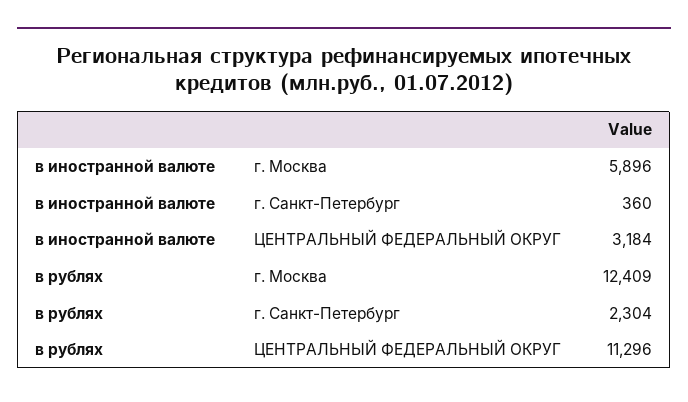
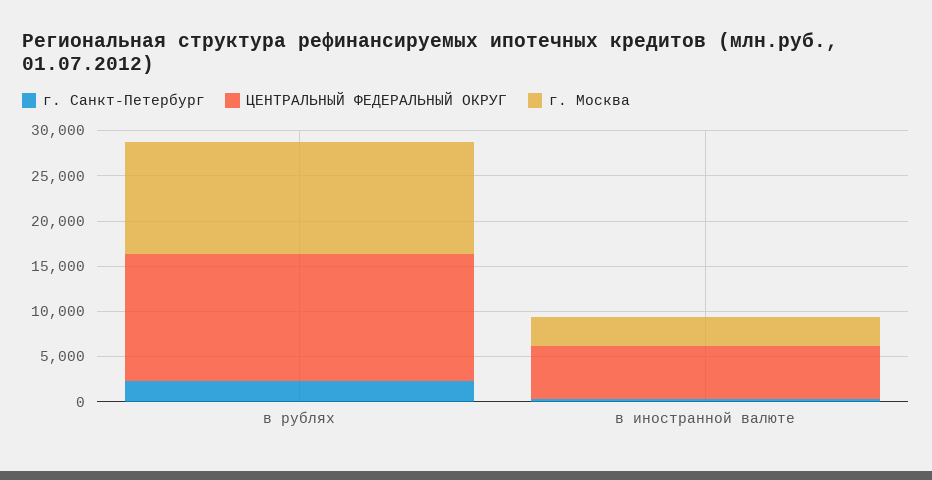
г. Москва, в иностранной валюте: 5896 -> 3000
ЦЕНТРАЛЬНЫЙ ФЕДЕРАЛЬНЫЙ ОКРУГ, в иностранной валюте: 3184 -> 6000
ЦЕНТРАЛЬНЫЙ ФЕДЕРАЛЬНЫЙ ОКРУГ, в рублях: 11296 -> 14000

